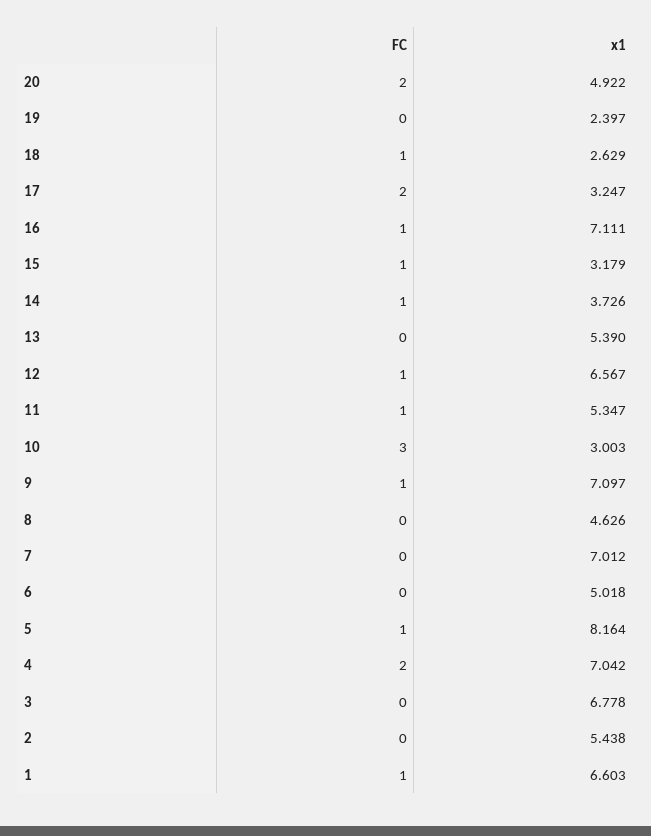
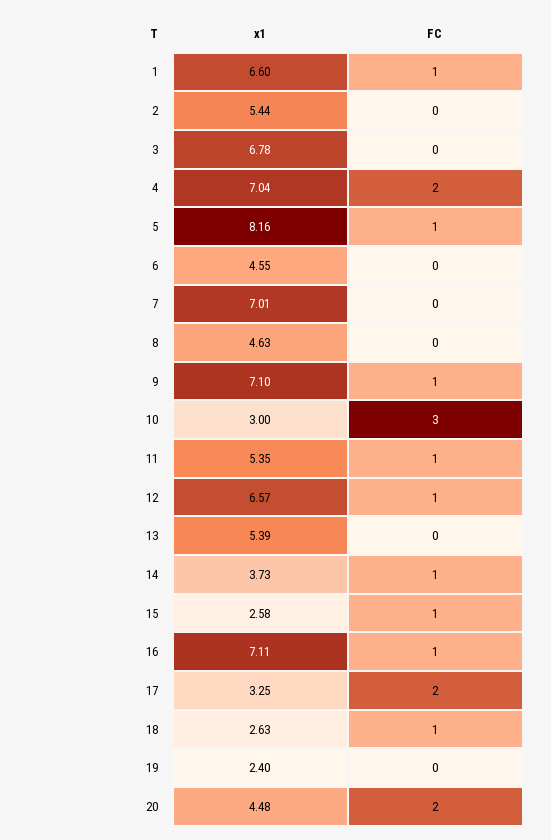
x1, 20: 4.922 -> 4.48
x1, 15: 3.179 -> 2.58
x1, 6: 5.018 -> 4.55

